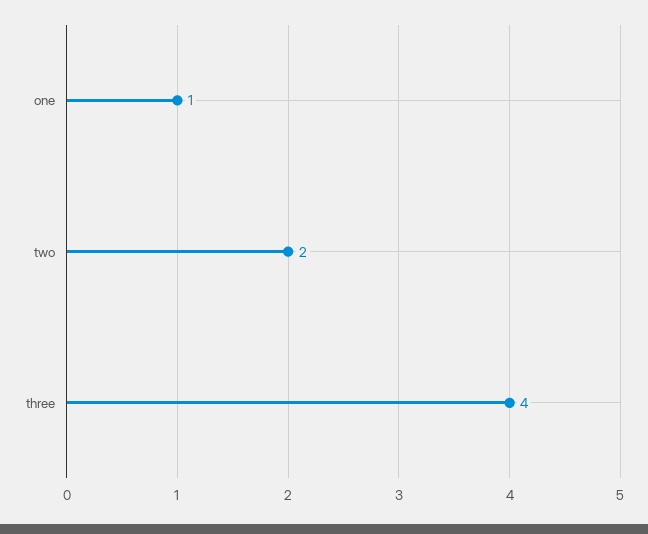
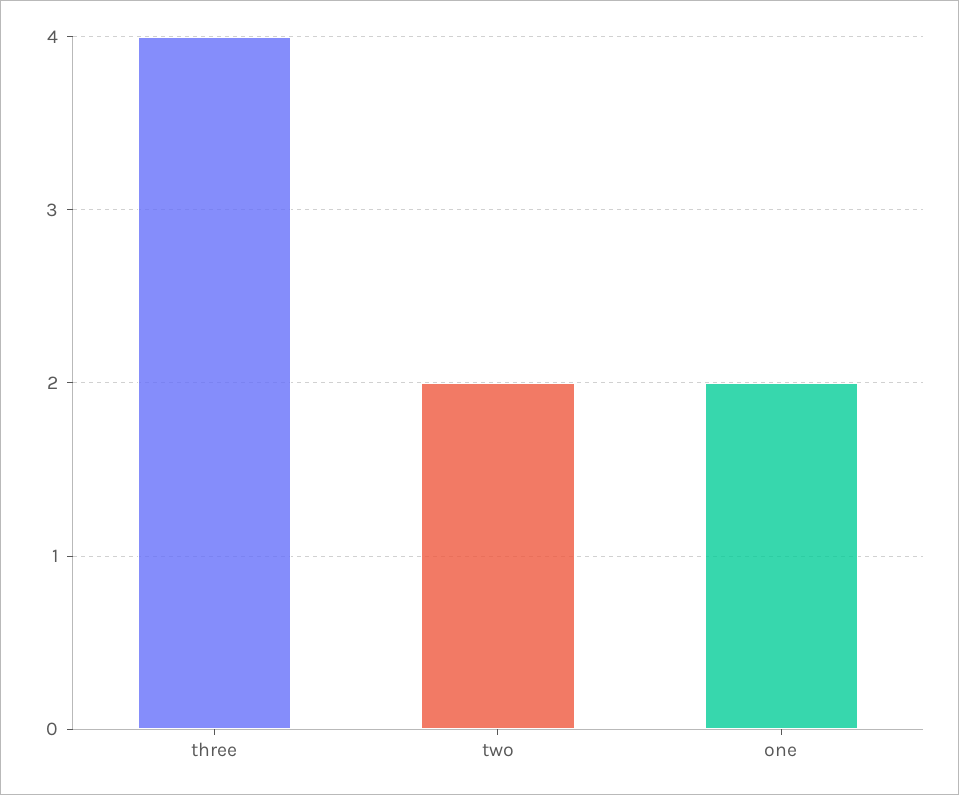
one: 1 -> 2

